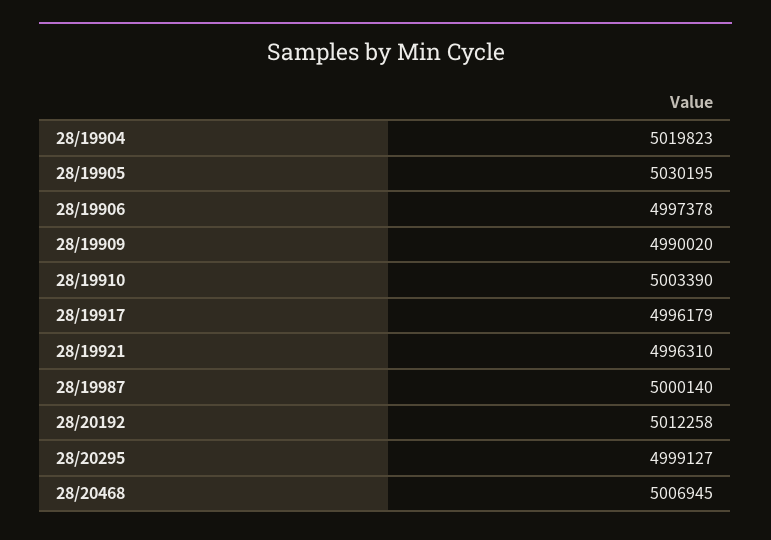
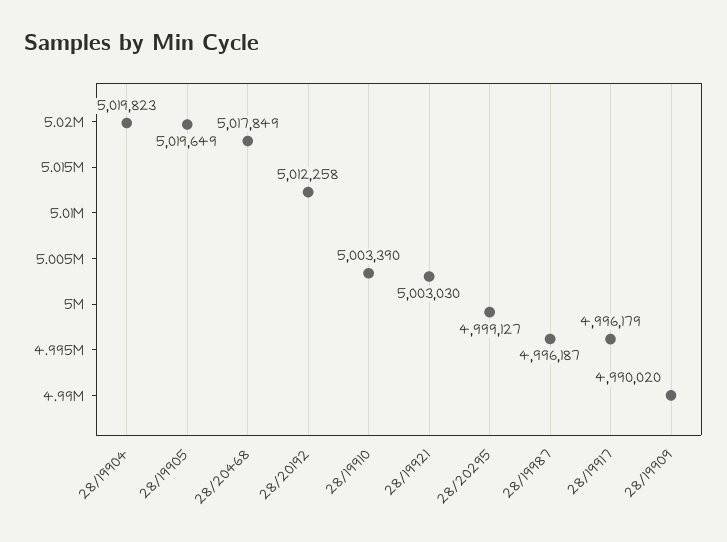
28/19905: 5030195 -> 5019649
28/19906: 4997378 -> none
28/19921: 4996310 -> 5003030
28/19987: 5000140 -> 4996187
28/20468: 5006945 -> 5017849

